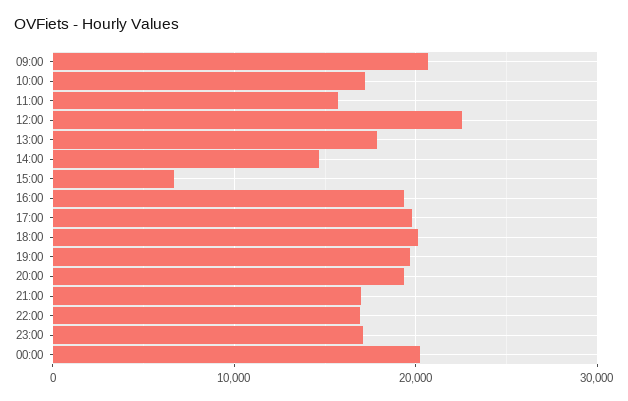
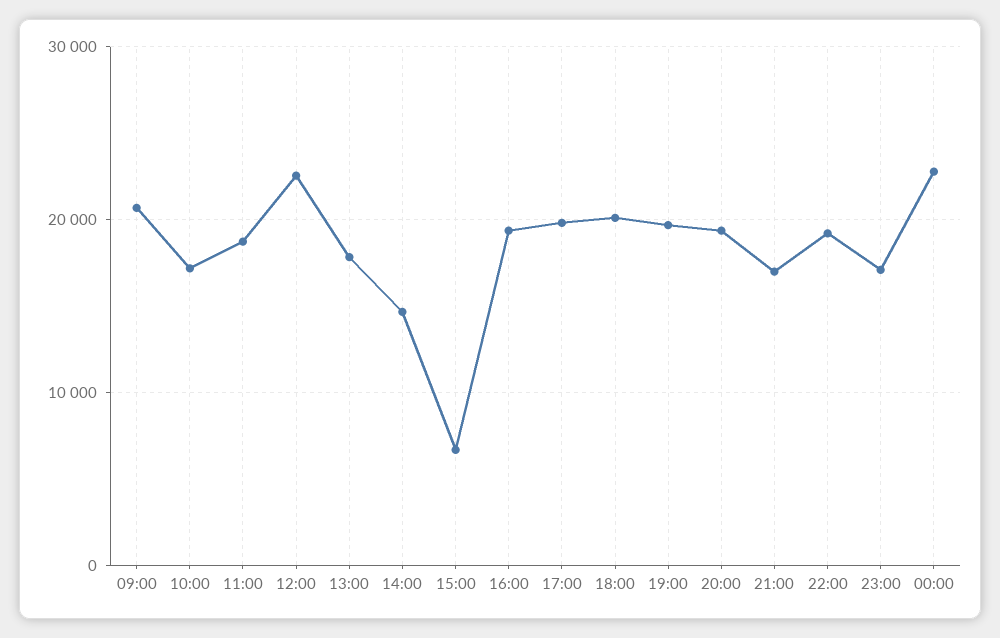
11:00: 16000 -> 19000
22:00: 17000 -> 19000
00:00: 20000 -> 23000

